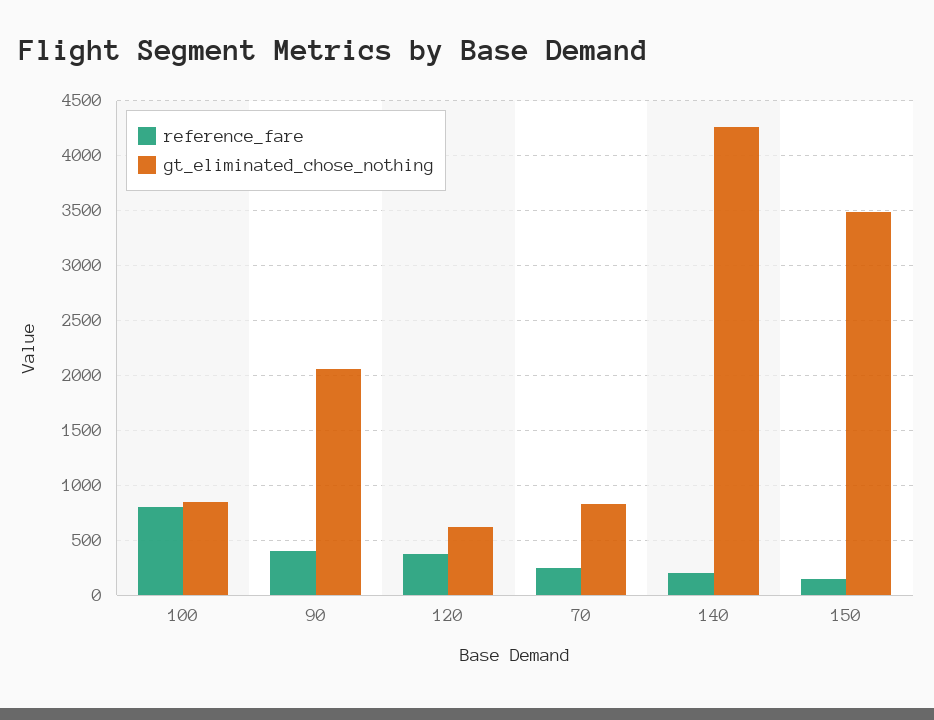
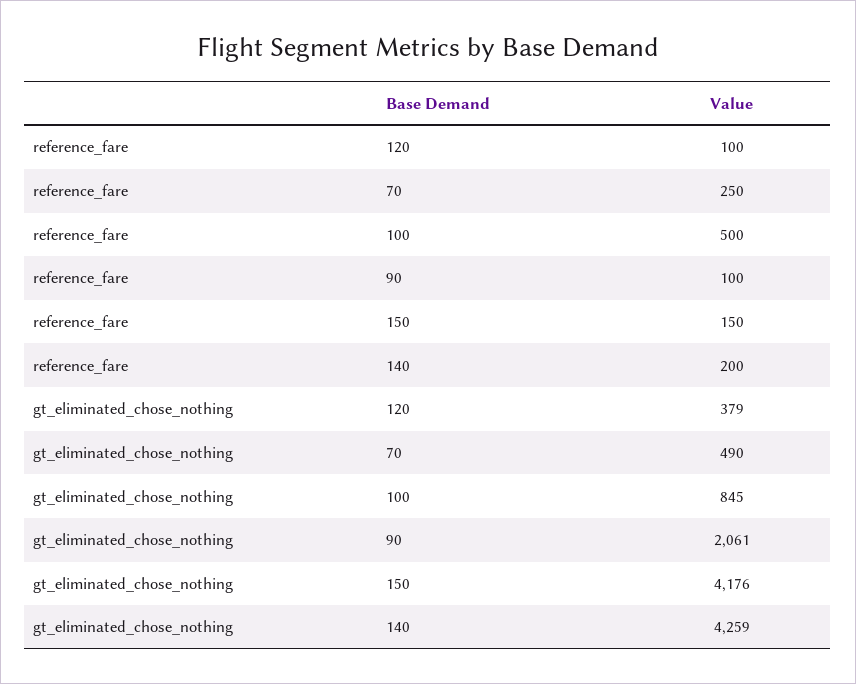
reference_fare, 100: 800 -> 500
reference_fare, 90: 400 -> 100
reference_fare, 120: 400 -> 100
gt_eliminated_chose_nothing, 120: 600 -> 379
gt_eliminated_chose_nothing, 70: 800 -> 490
gt_eliminated_chose_nothing, 150: 3500 -> 4176

